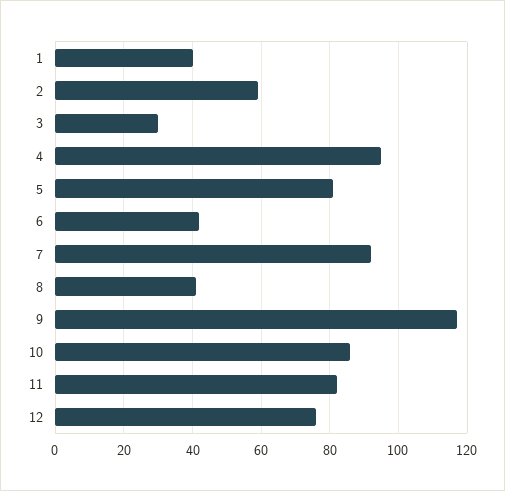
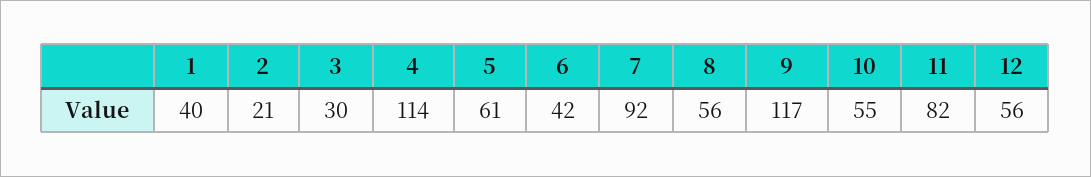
2: 60 -> 21
4: 95 -> 114
5: 80 -> 61
8: 40 -> 56
10: 85 -> 55
12: 75 -> 56

